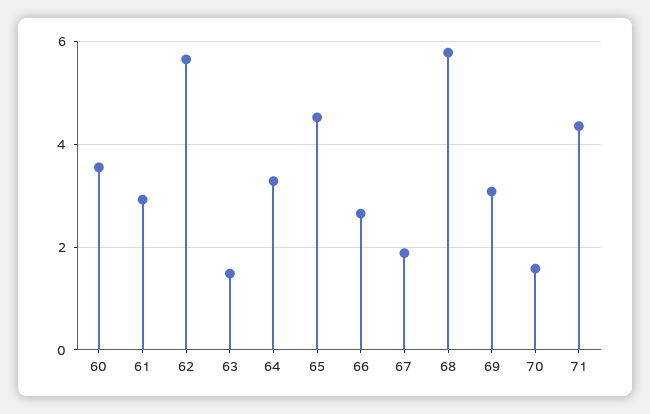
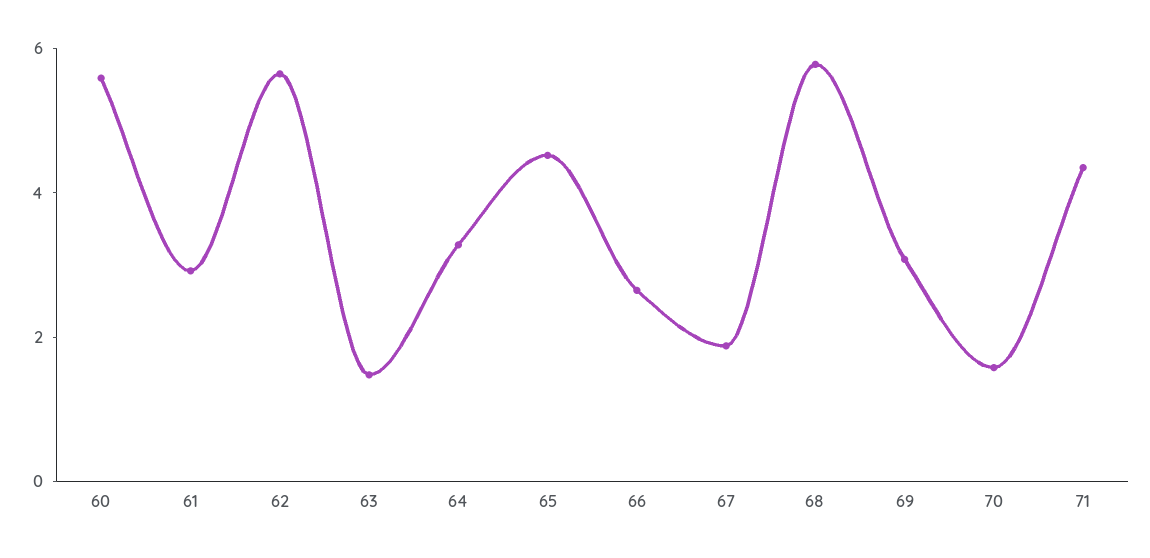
60: 3.6 -> 5.5

